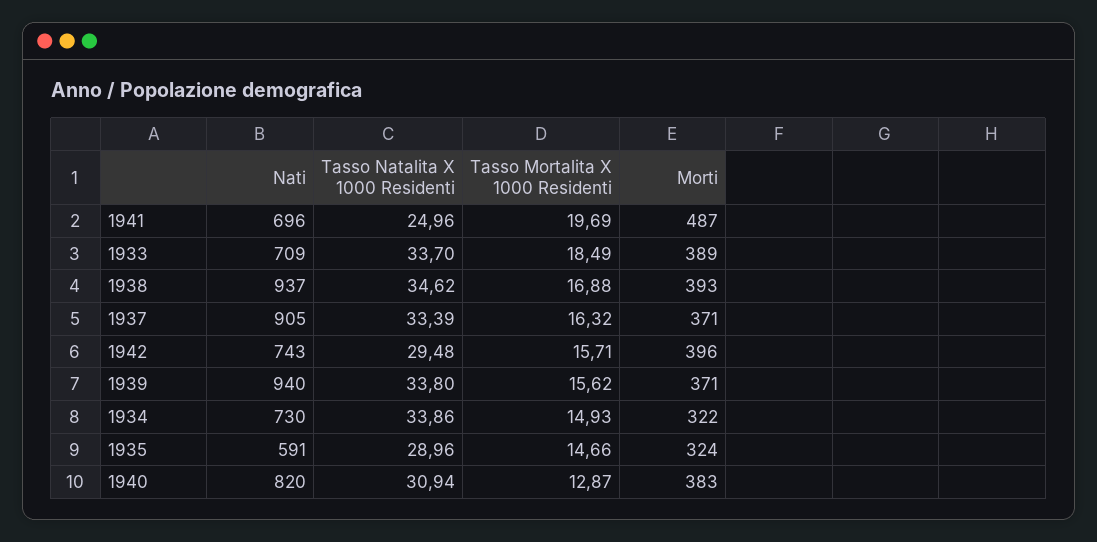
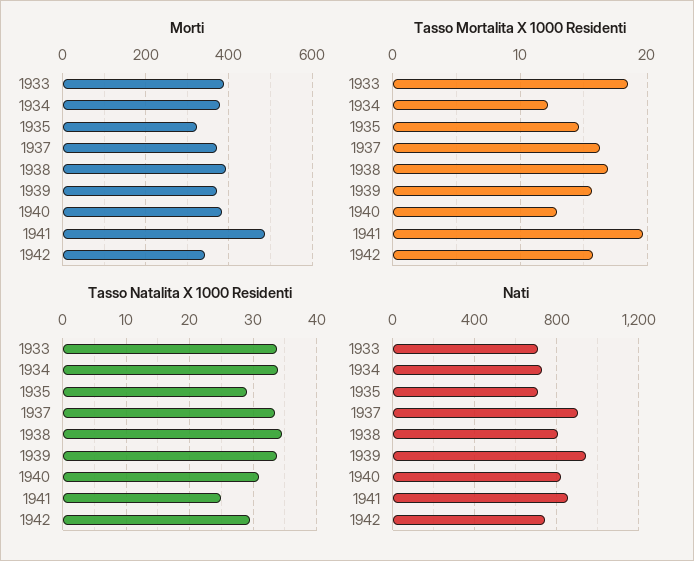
Nati, 1941: 696 -> 850
Nati, 1938: 937 -> 800
Morti, 1942: 396 -> 340
Tasso Mortalita X 1000 Residenti, 1934: 14.93 -> 12
Morti, 1934: 322 -> 380
Nati, 1935: 591 -> 700

